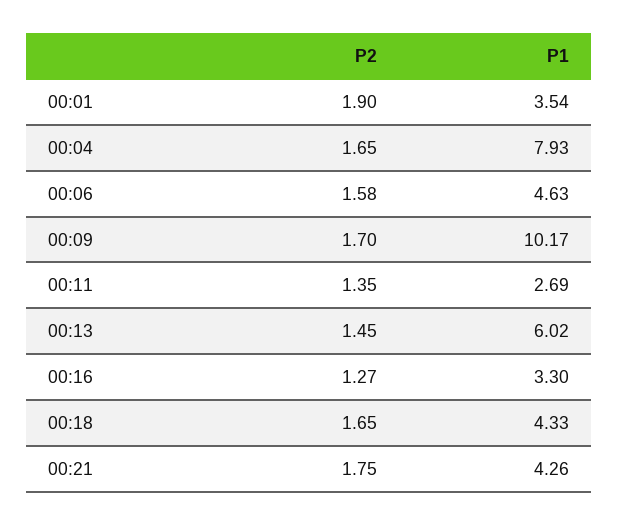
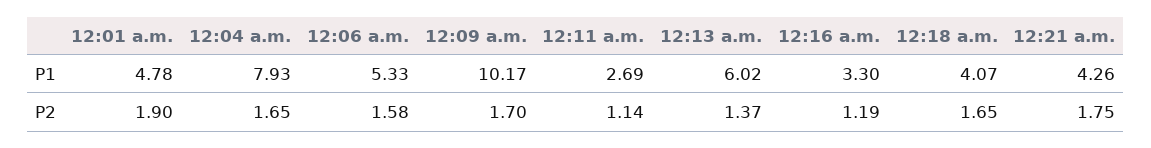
P1, 00:01: 3.54 -> 4.78
P1, 00:06: 4.63 -> 5.33
P2, 00:11: 1.35 -> 1.14
P2, 00:13: 1.45 -> 1.37
P2, 00:16: 1.27 -> 1.19
P1, 00:18: 4.33 -> 4.07

